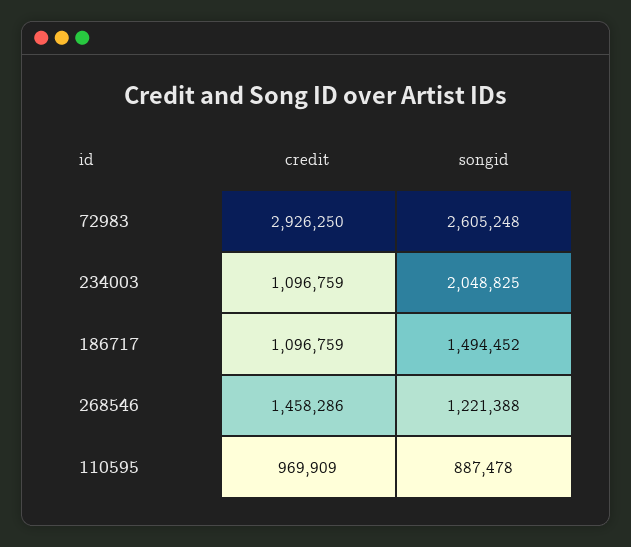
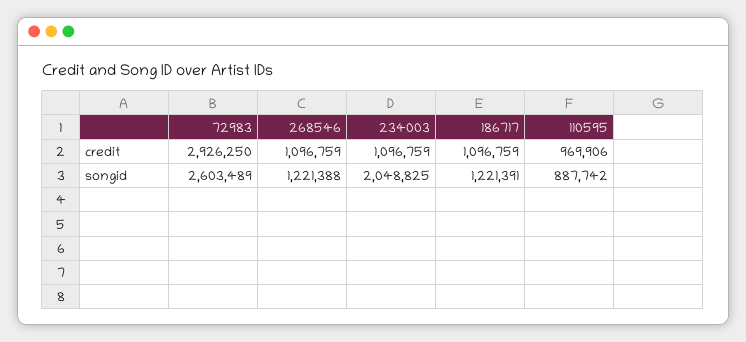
songid, 72983: 2605248 -> 2603489
songid, 186717: 1494452 -> 1221391
credit, 268546: 1458286 -> 1096759
credit, 110595: 969909 -> 969906
songid, 110595: 887478 -> 887742

